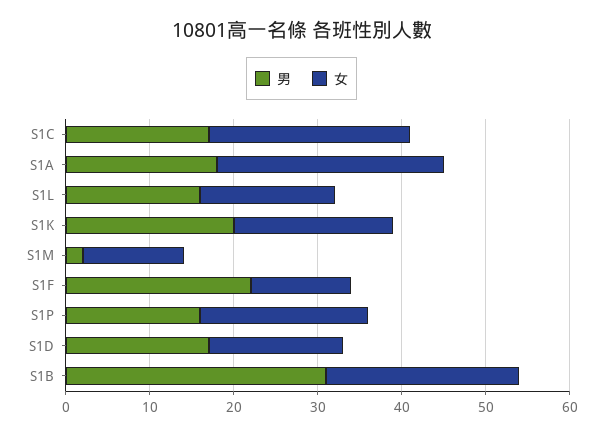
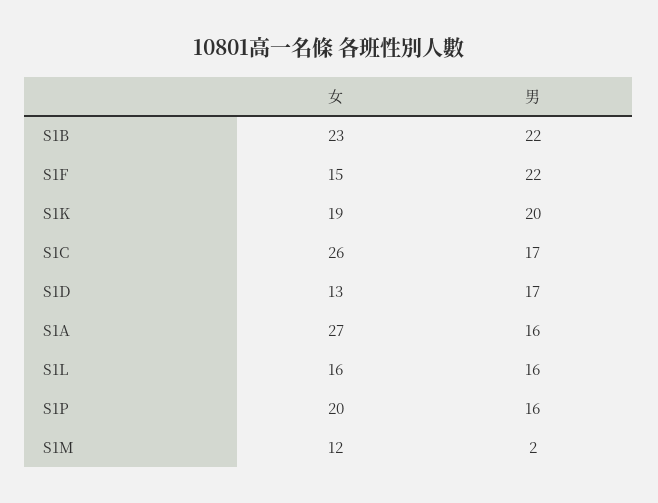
女, S1C: 24 -> 26
男, S1A: 18 -> 16
女, S1F: 12 -> 15
女, S1D: 16 -> 13
男, S1B: 31 -> 22

